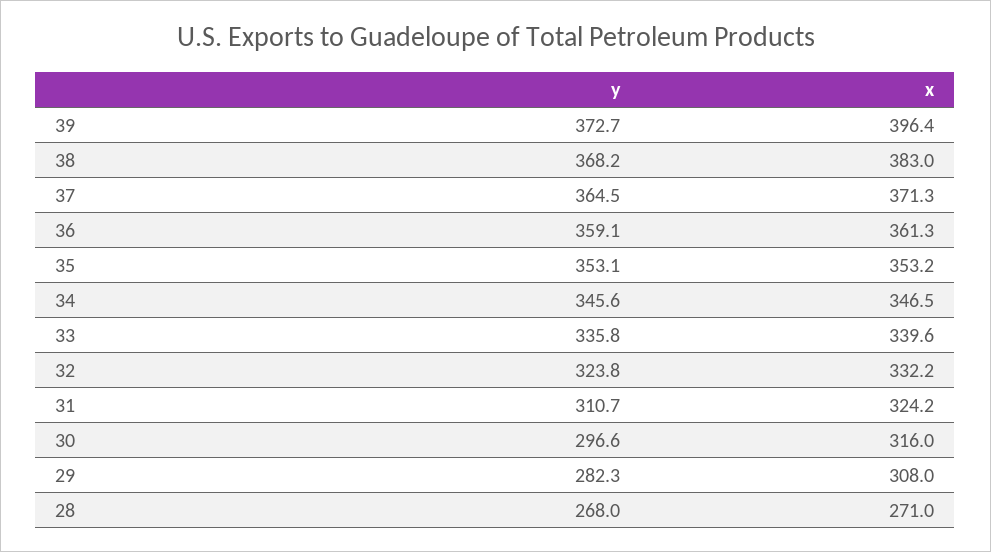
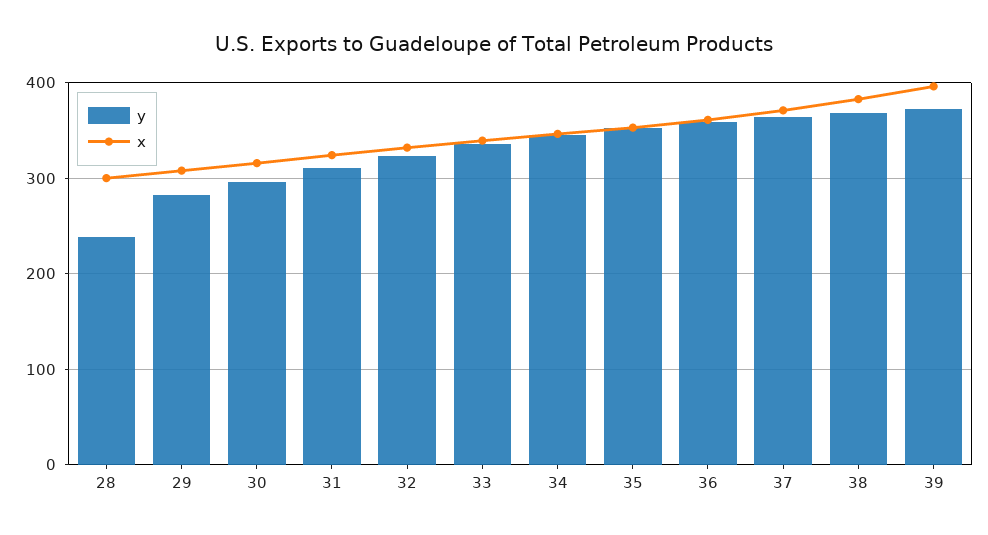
y, 28: 268 -> 240
x, 28: 271 -> 300

